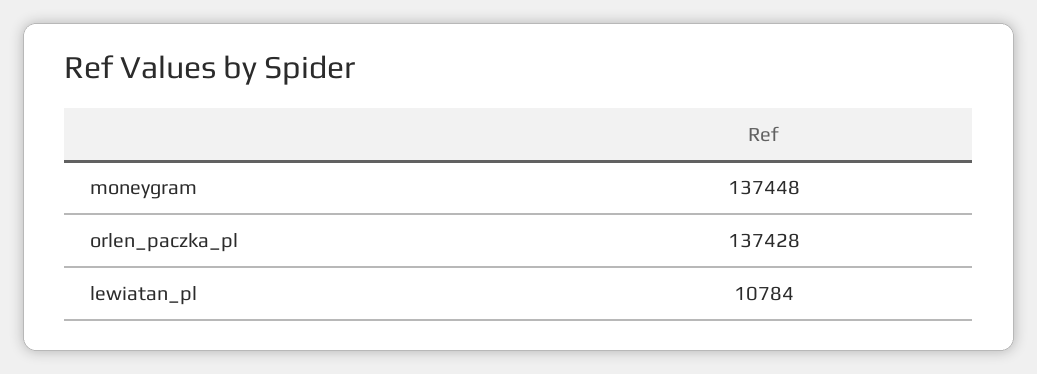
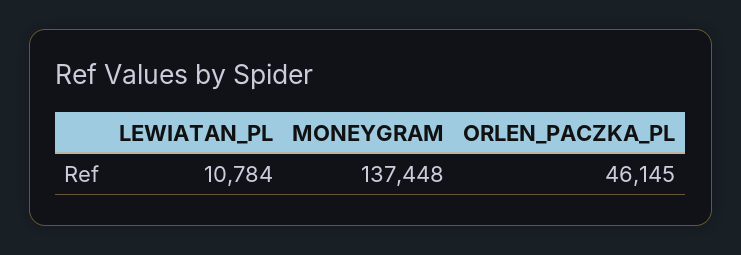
orlen_paczka_pl: 137428 -> 46145

